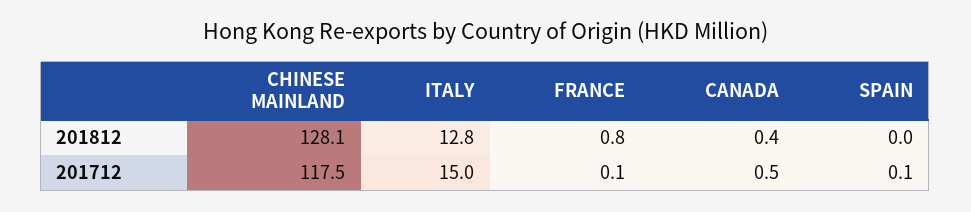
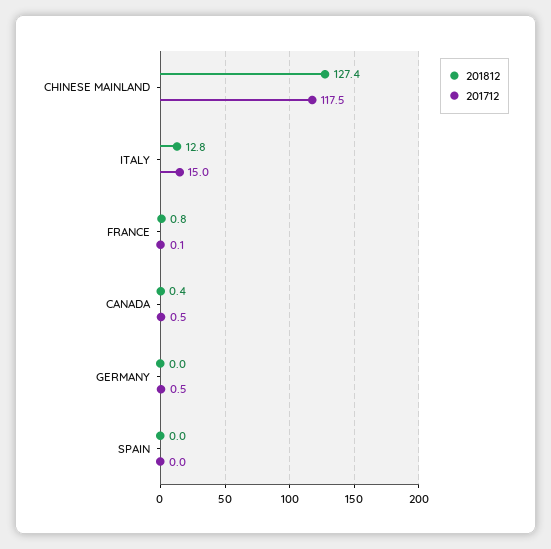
201812, CHINESE MAINLAND: 128.1 -> 127.4
201712, SPAIN: 0.1 -> 0
201812, GERMANY: none -> 0
201712, GERMANY: none -> 0.5

